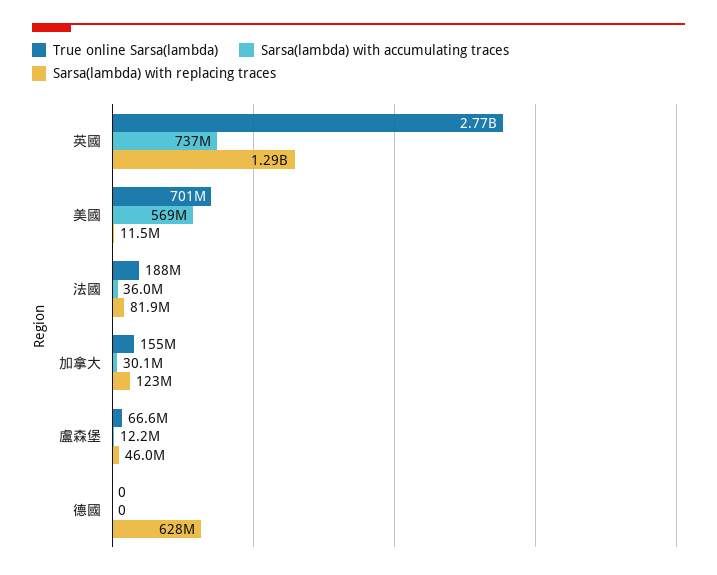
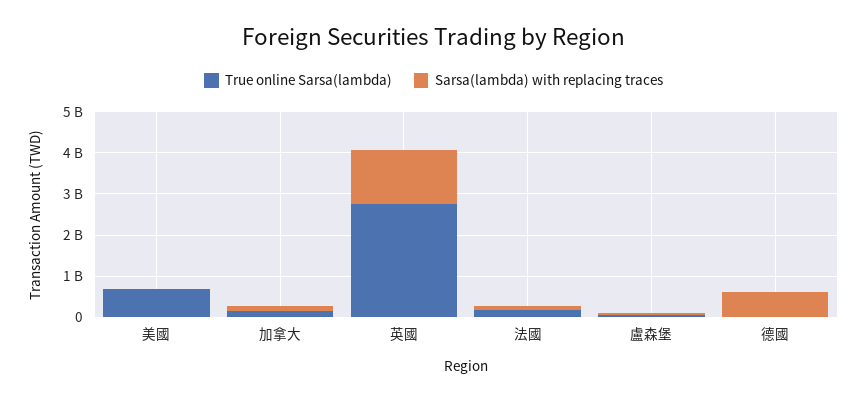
Sarsa(lambda) with accumulating traces, 英國: 737000000 -> none
Sarsa(lambda) with accumulating traces, 美國: 569000000 -> none
Sarsa(lambda) with accumulating traces, 法國: 36000000 -> none
Sarsa(lambda) with accumulating traces, 加拿大: 30100000 -> none
Sarsa(lambda) with accumulating traces, 盧森堡: 12200000 -> none
Sarsa(lambda) with accumulating traces, 德國: 0 -> none

